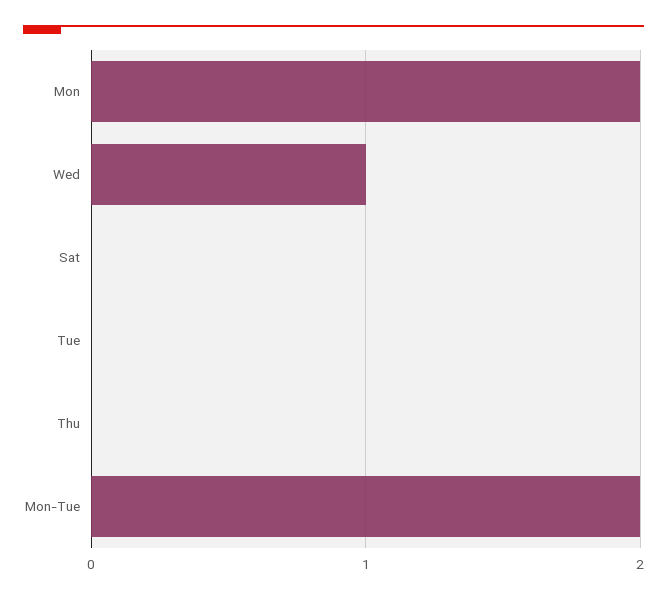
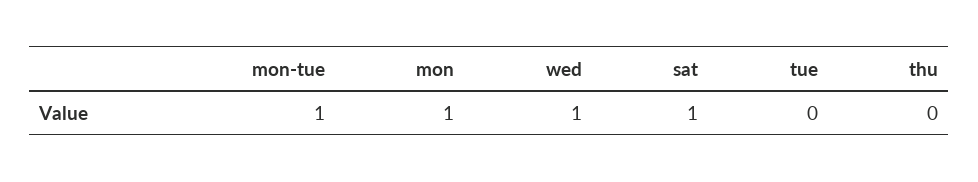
Mon: 2 -> 1
Sat: 0 -> 1
Mon-Tue: 2 -> 1

